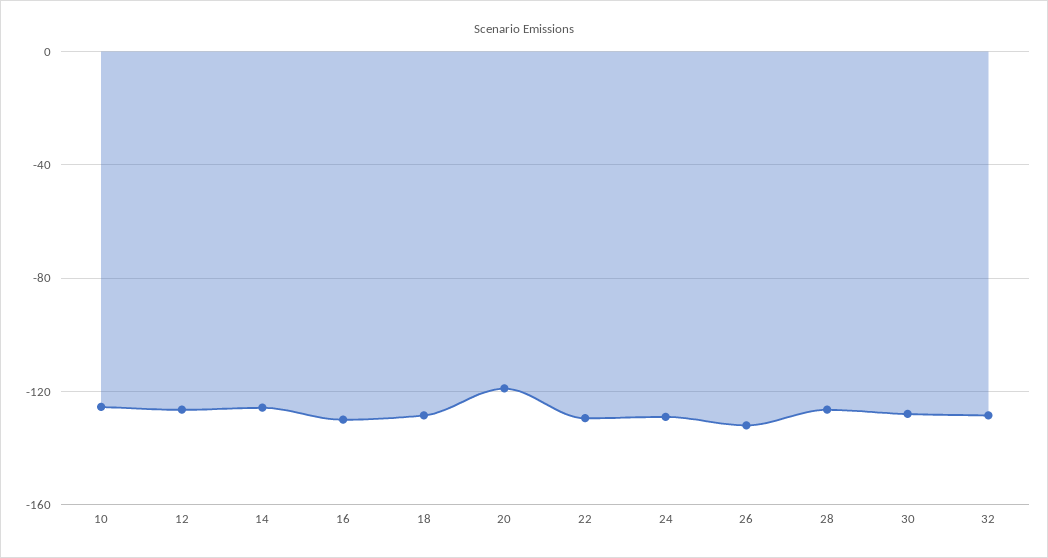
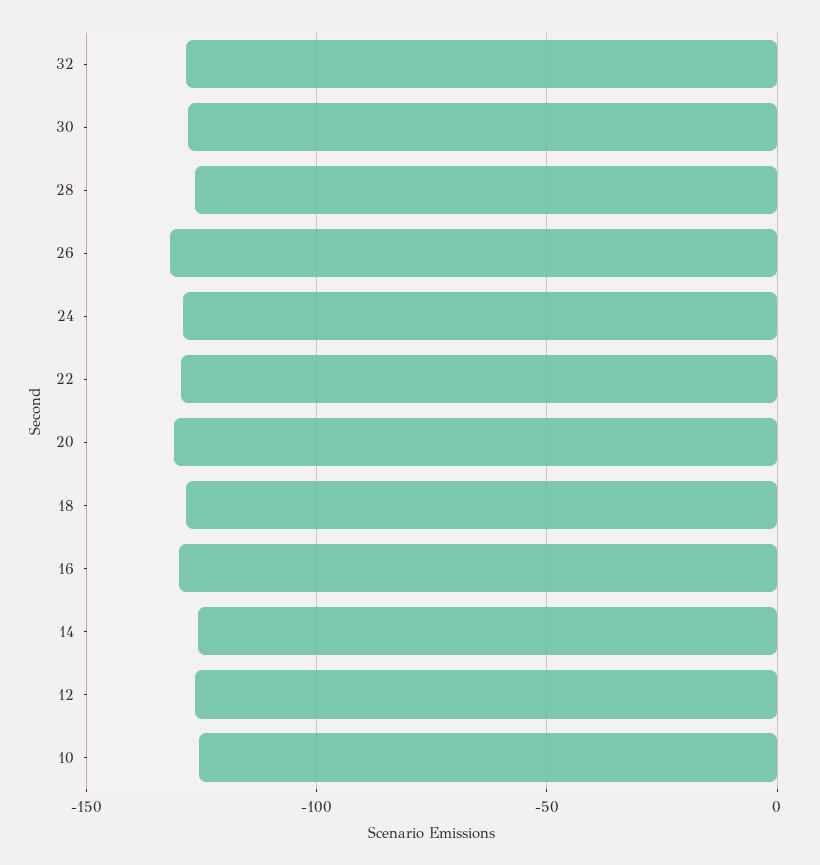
20: -120 -> -130

